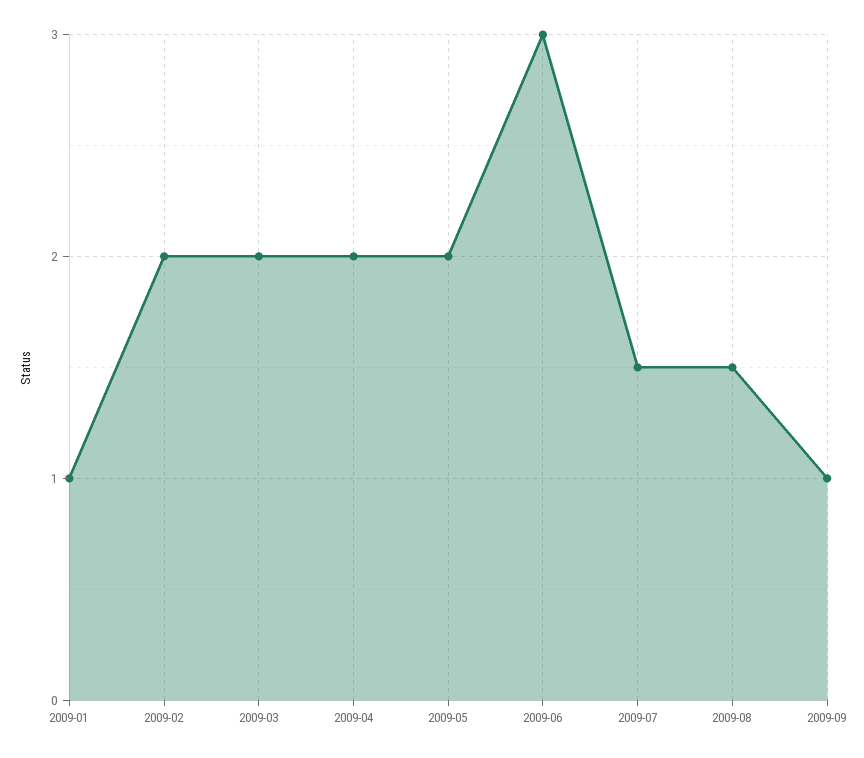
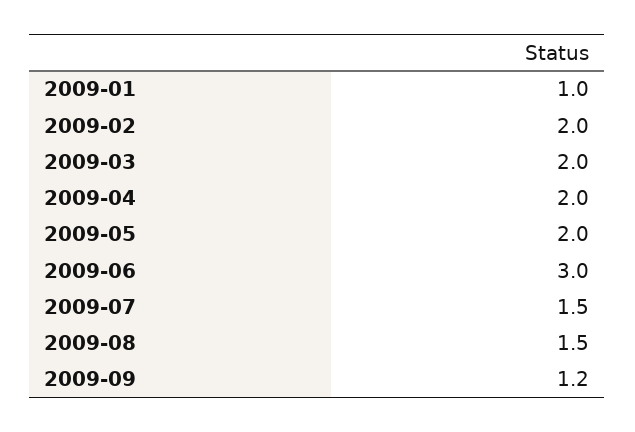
2009-09: 1 -> 1.2

